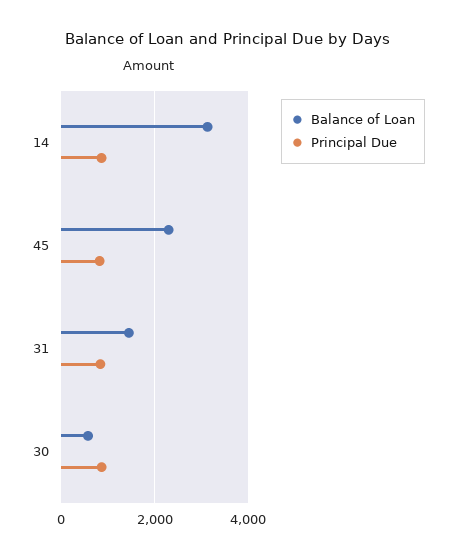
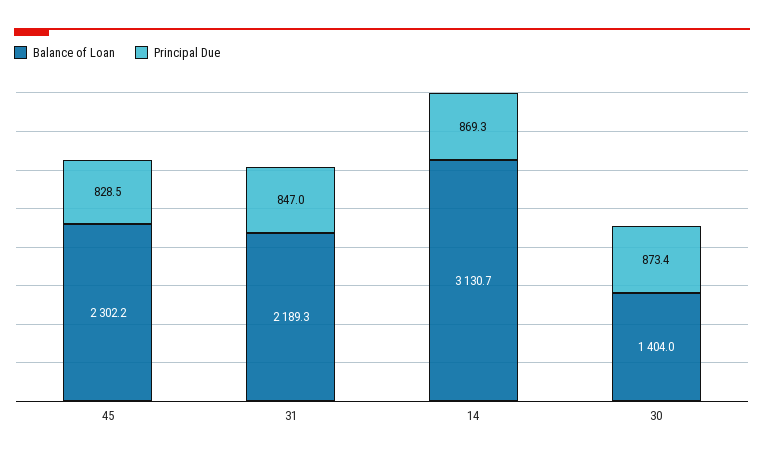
Balance of Loan, 31: 1400 -> 2189.3
Balance of Loan, 30: 600 -> 1404

